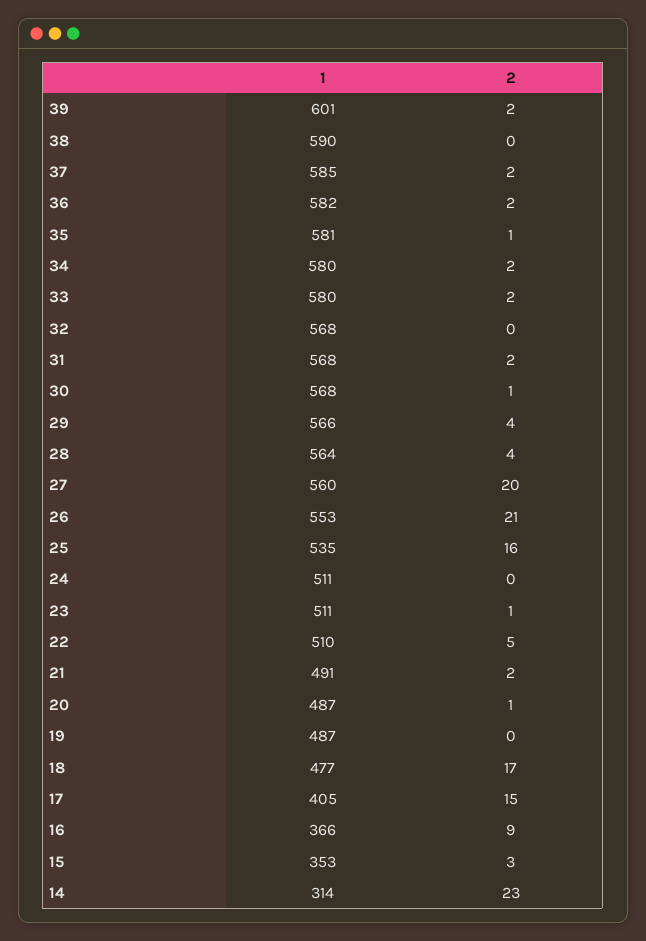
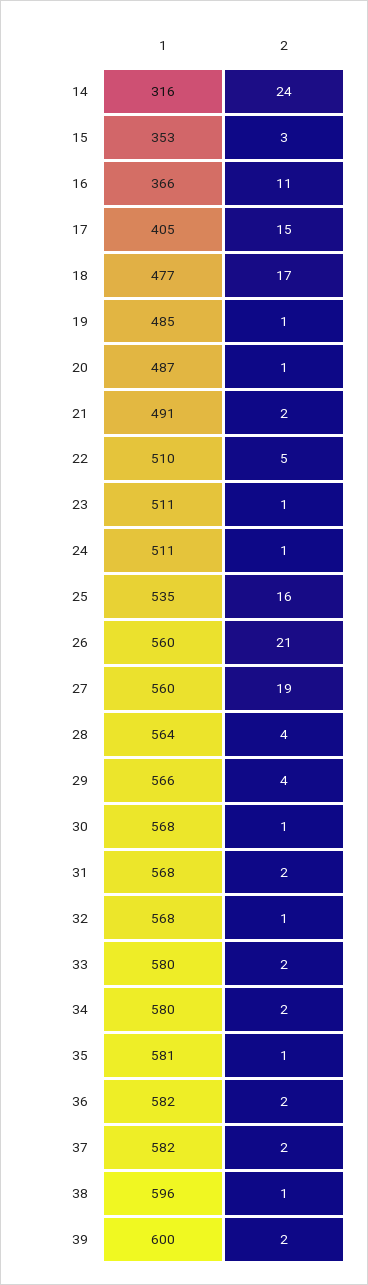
1, 39: 601 -> 600
1, 38: 590 -> 596
2, 38: 0 -> 1
1, 37: 585 -> 582
2, 32: 0 -> 1
2, 27: 20 -> 19
1, 26: 553 -> 560
2, 24: 0 -> 1
1, 19: 487 -> 485
2, 19: 0 -> 1
2, 16: 9 -> 11
1, 14: 314 -> 316
2, 14: 23 -> 24

